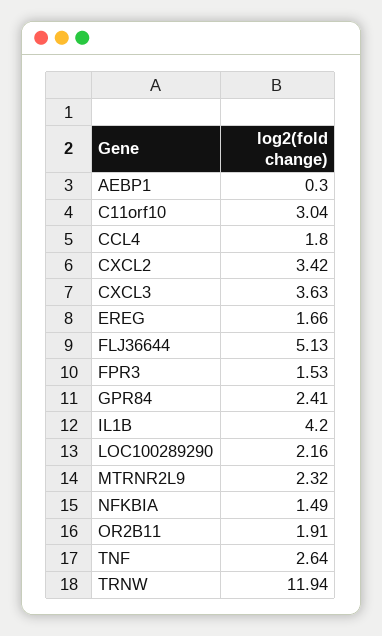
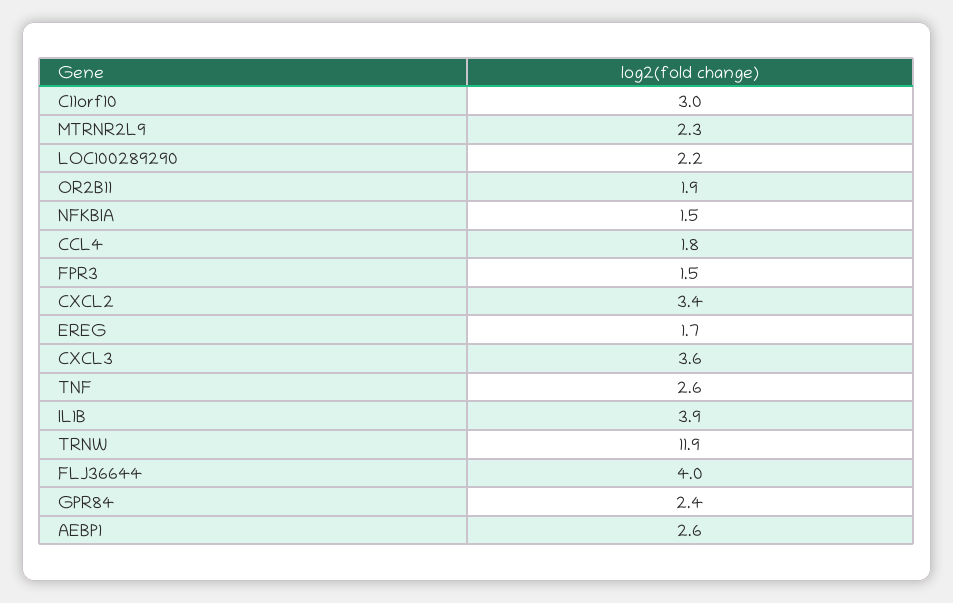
AEBP1: 0.3 -> 2.6
FLJ36644: 5.13 -> 4
IL1B: 4.2 -> 3.9

